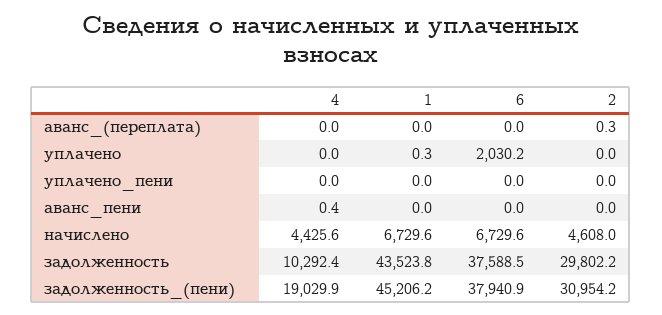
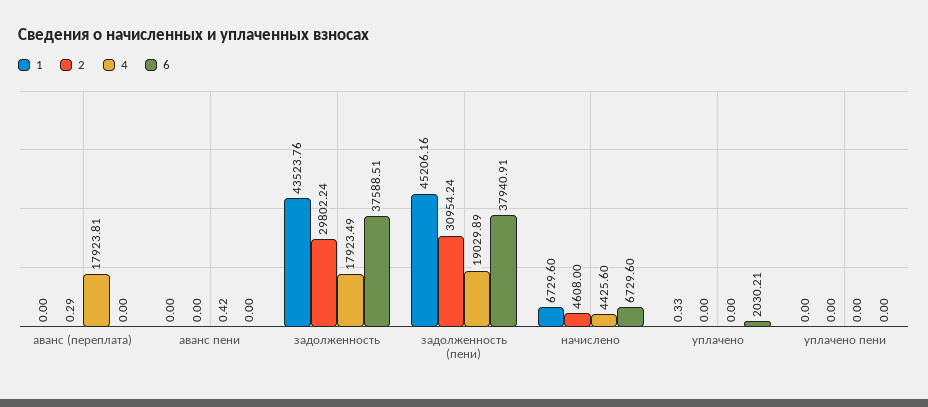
4, аванс_(переплата): 0 -> 17923.81
4, задолженность: 10292.4 -> 17923.49

